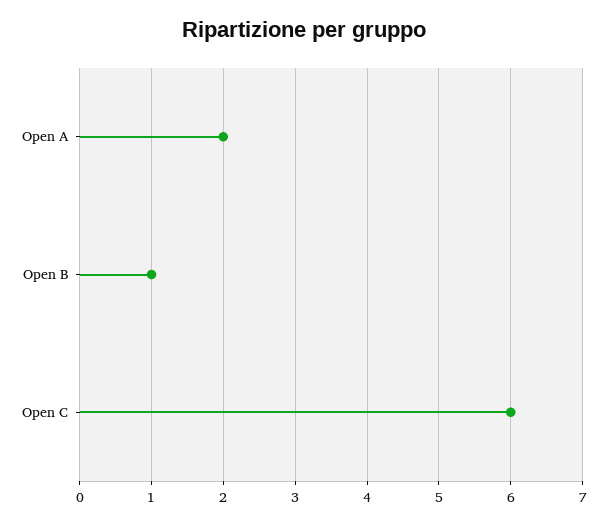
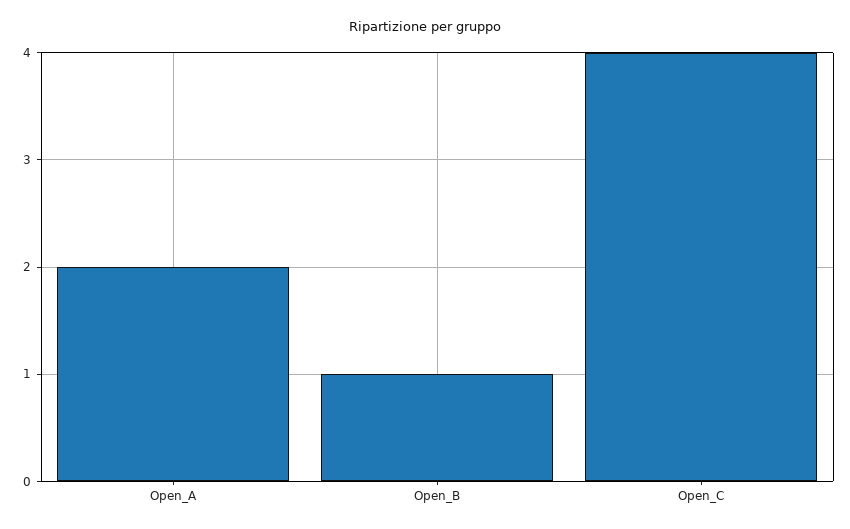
Open C: 6 -> 4

